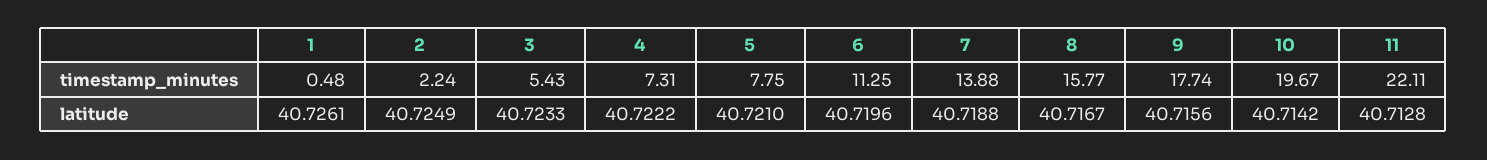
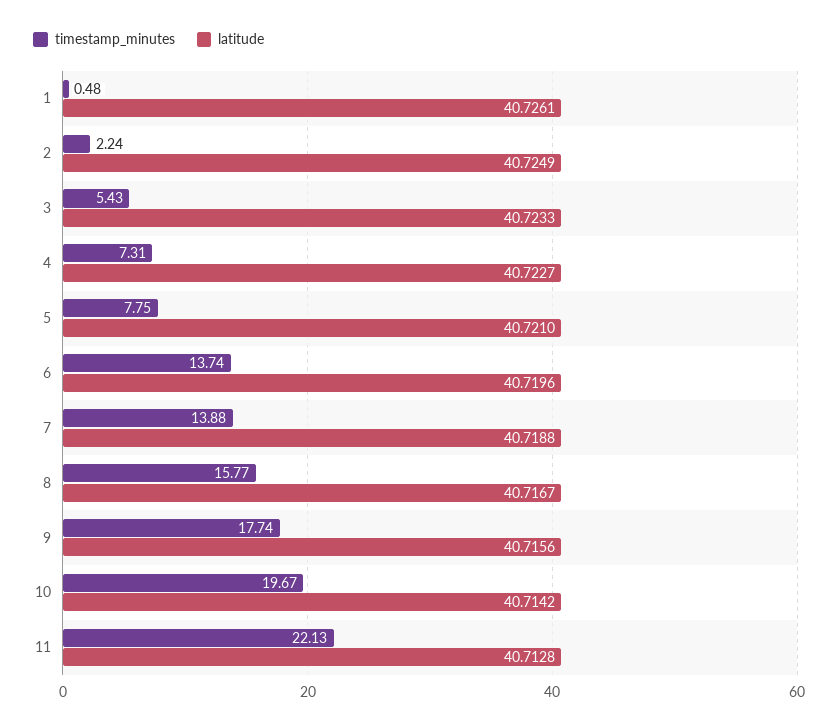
timestamp_minutes, 6: 11.25 -> 13.74
timestamp_minutes, 11: 22.11 -> 22.13
latitude, 4: 40.7222 -> 40.7227

